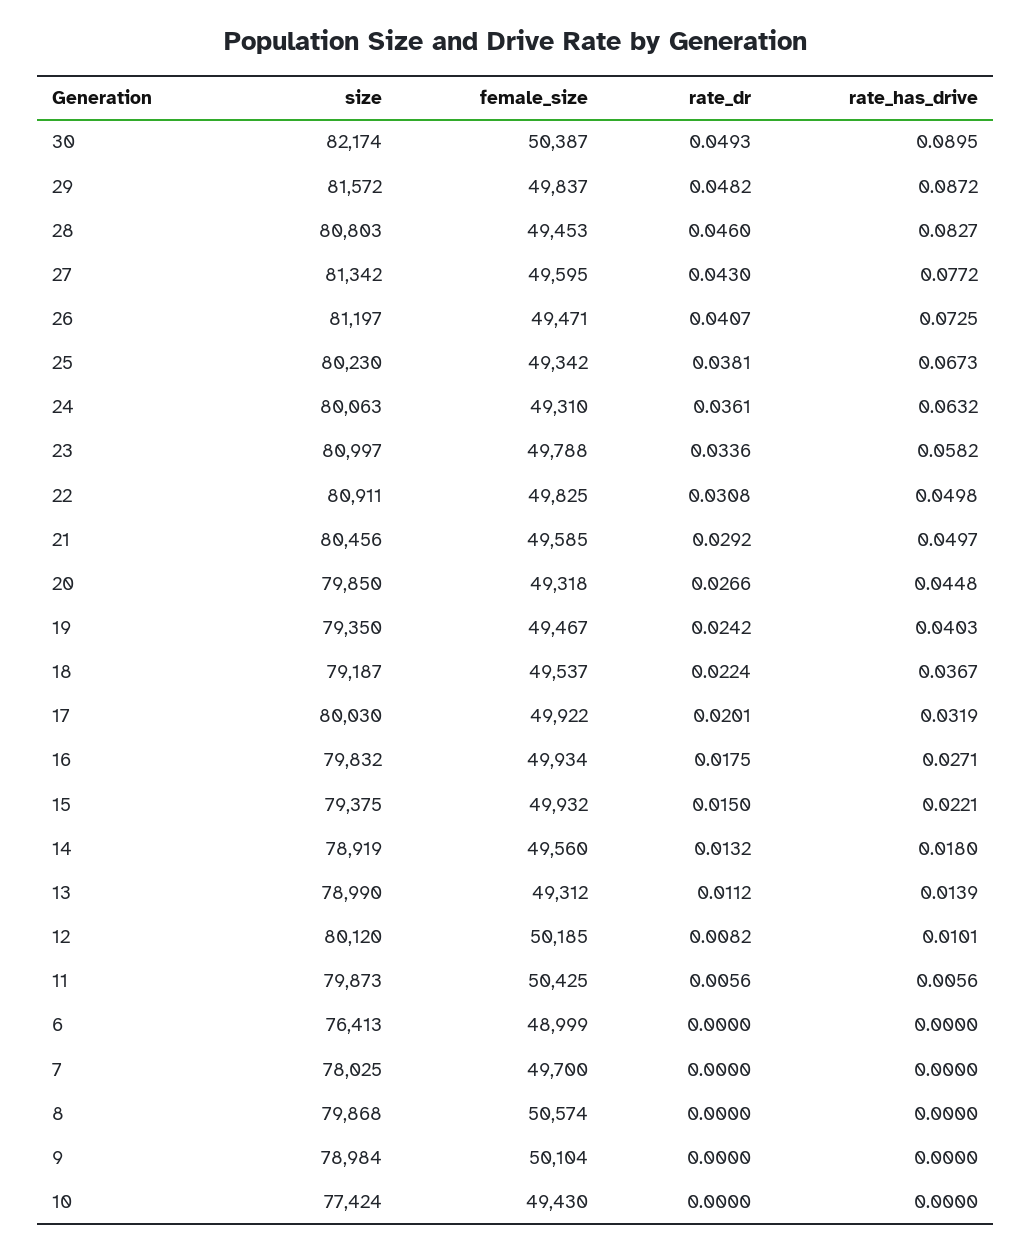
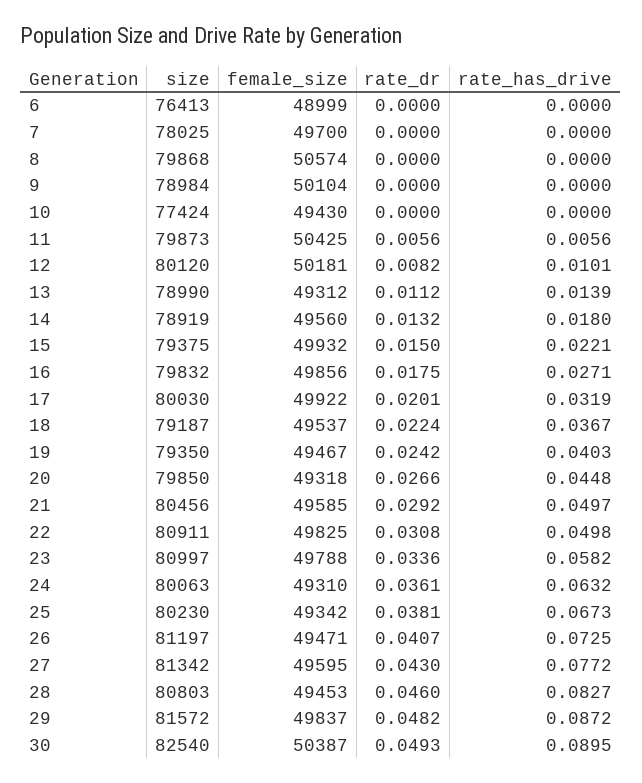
size, 30: 82174 -> 82540
female_size, 16: 49934 -> 49856
female_size, 12: 50185 -> 50181

